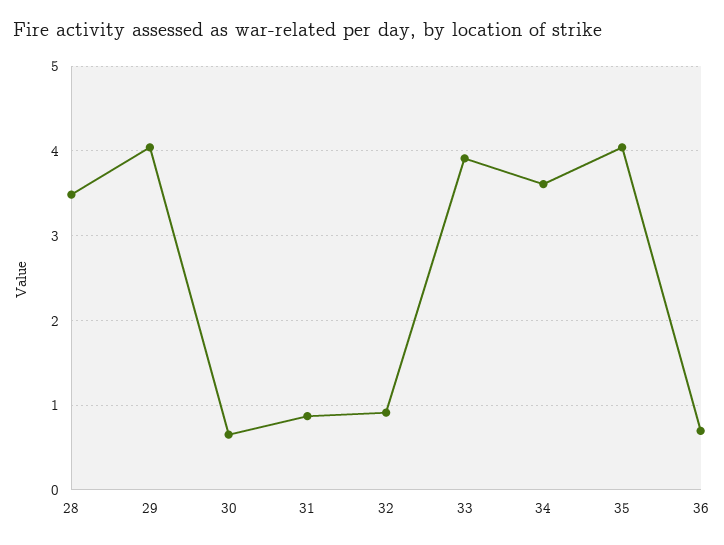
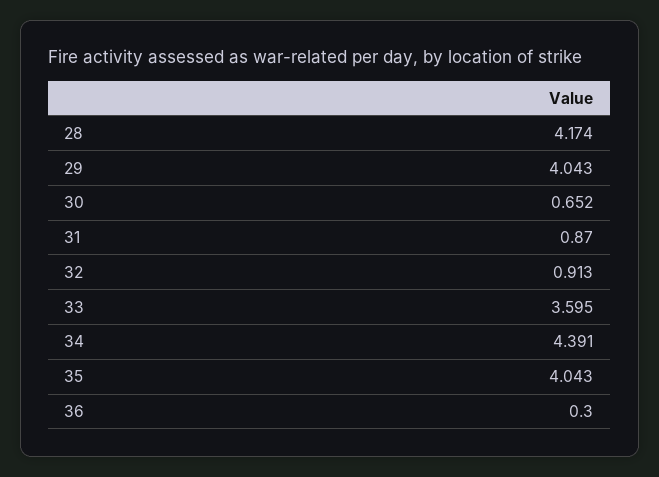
28: 3.5 -> 4.174
33: 3.9 -> 3.595
34: 3.6 -> 4.391
36: 0.7 -> 0.3

